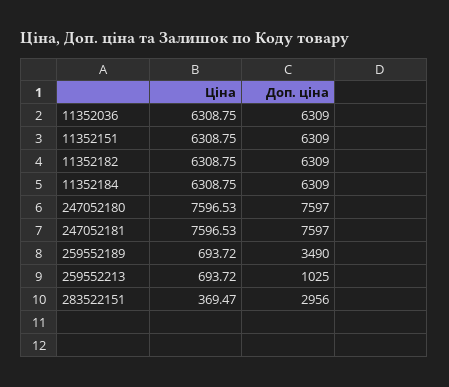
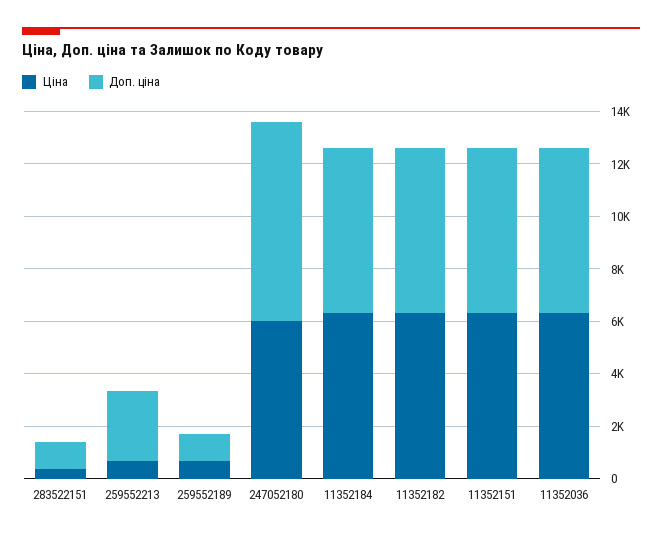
Ціна, 247052180: 7596.53 -> 6000
Ціна, 247052181: 7596.53 -> none
Доп. ціна, 247052181: 7597 -> none
Доп. ціна, 259552189: 3490 -> 1000
Доп. ціна, 259552213: 1025 -> 2500
Доп. ціна, 283522151: 2956 -> 1000

